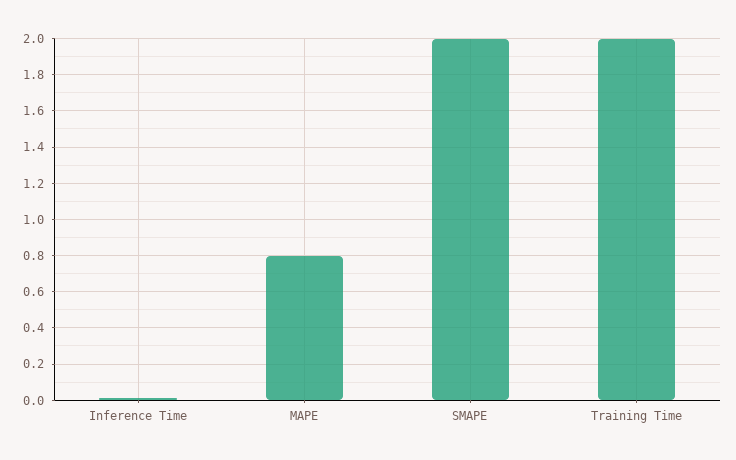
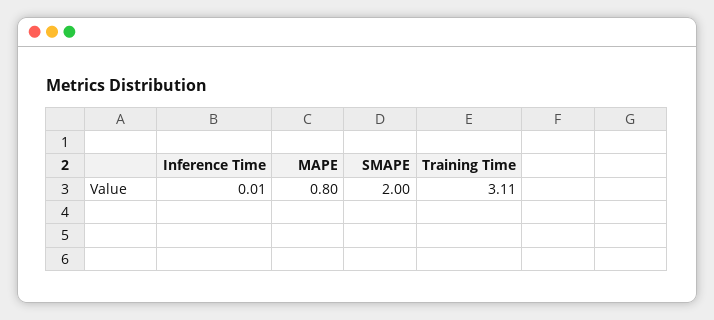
Training Time: 2 -> 3.11

